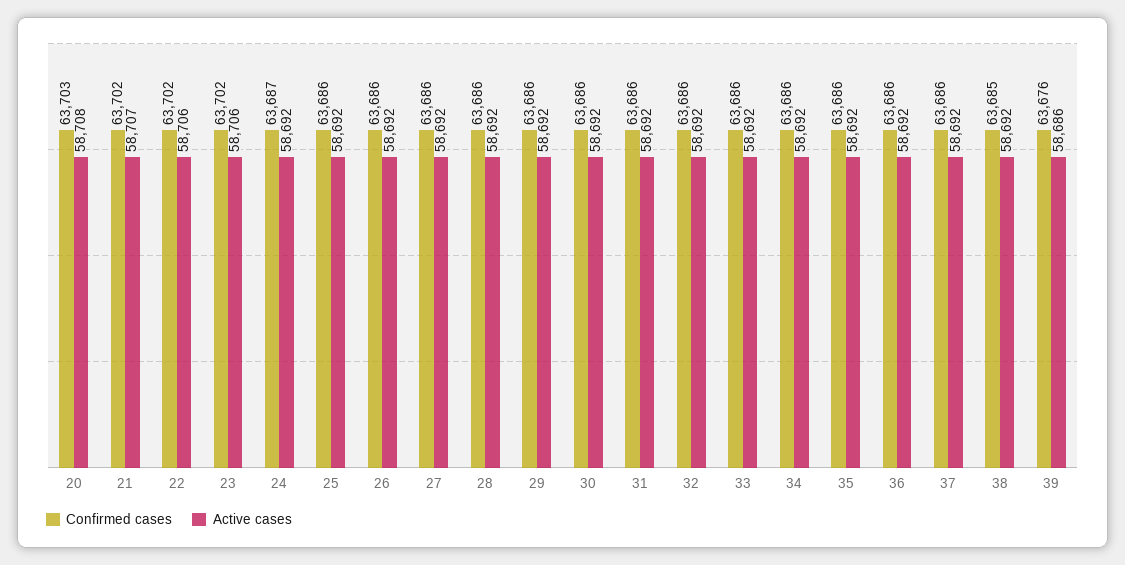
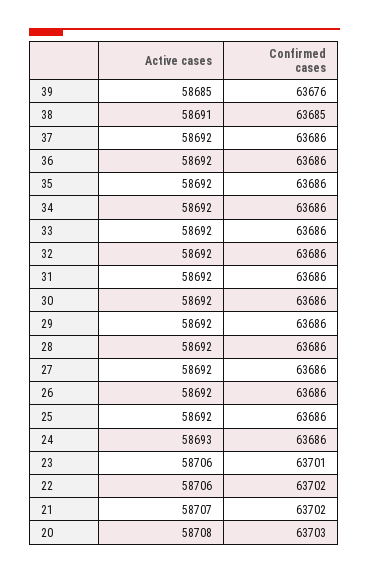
Confirmed cases, 23: 63702 -> 63701
Confirmed cases, 24: 63687 -> 63686
Active cases, 24: 58692 -> 58693
Active cases, 38: 58692 -> 58691
Active cases, 39: 58686 -> 58685

